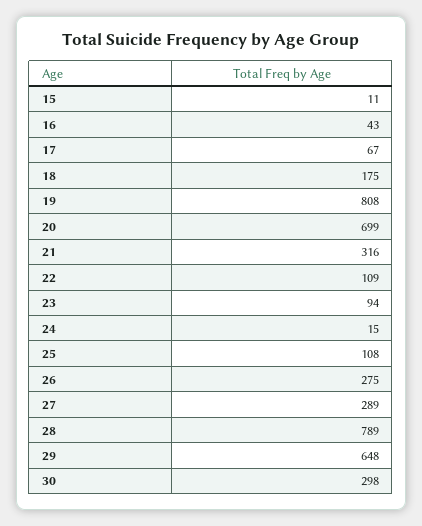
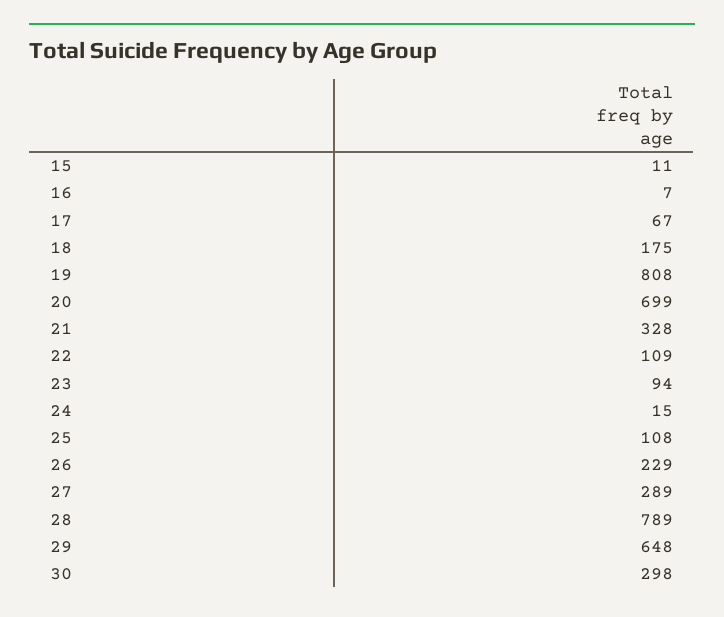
16: 43 -> 7
21: 316 -> 328
26: 275 -> 229

